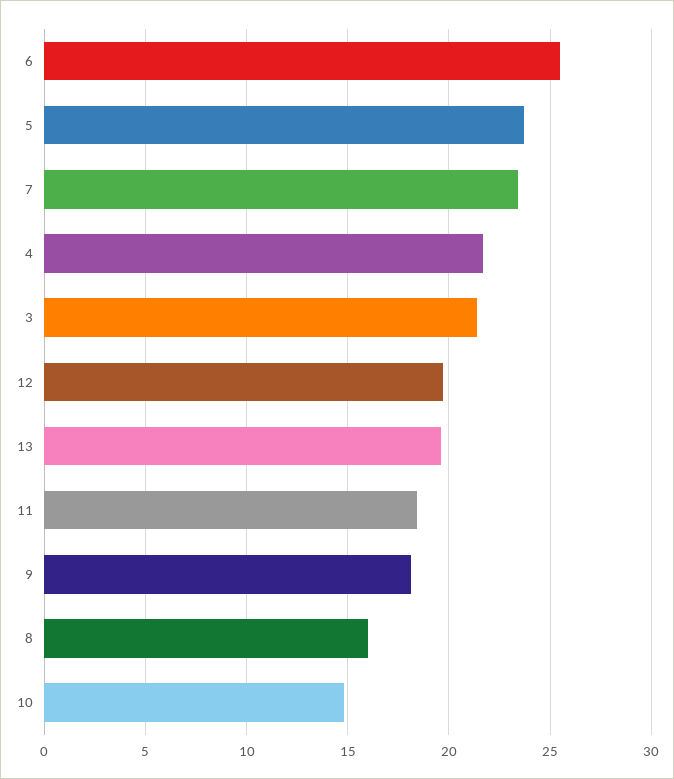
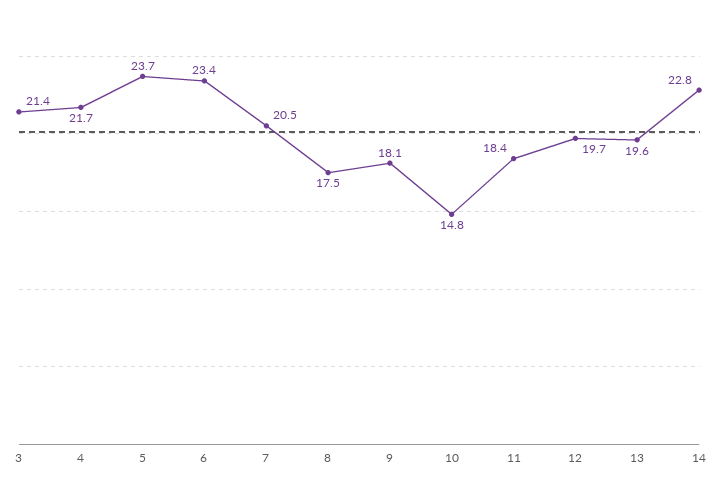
6: 25.5 -> 23.4
7: 23.5 -> 20.5
8: 16 -> 17.5
14: none -> 22.8

